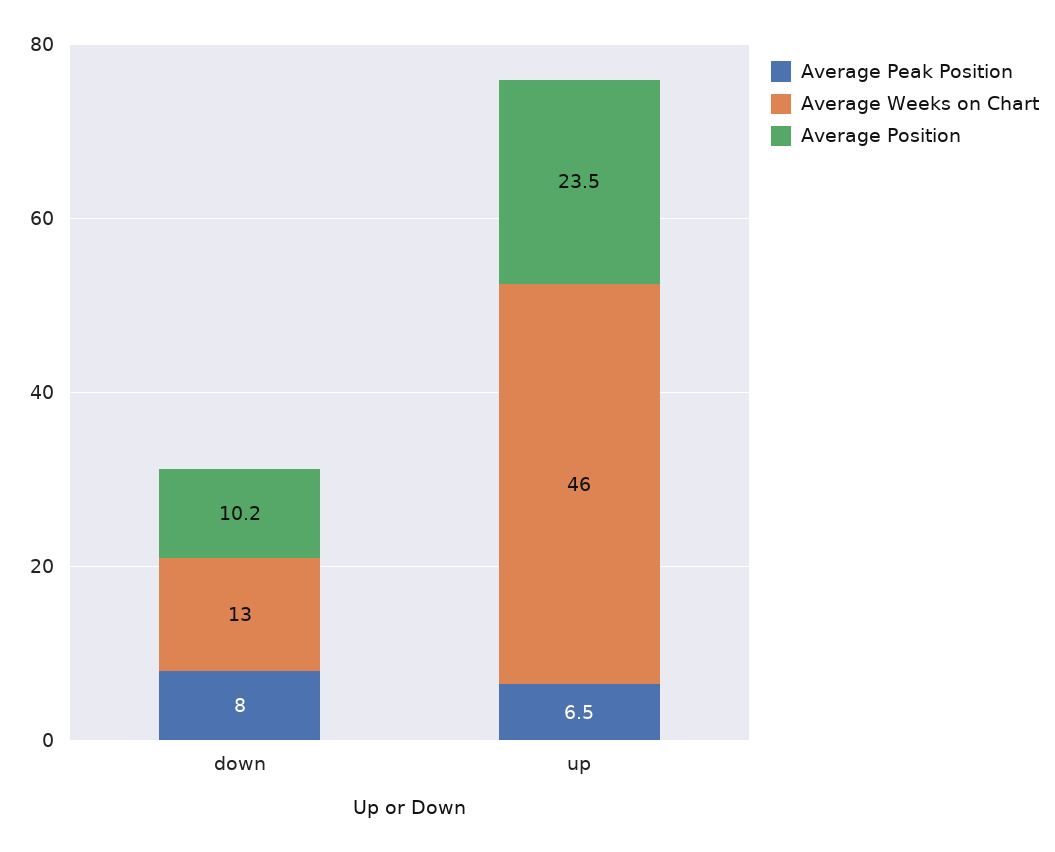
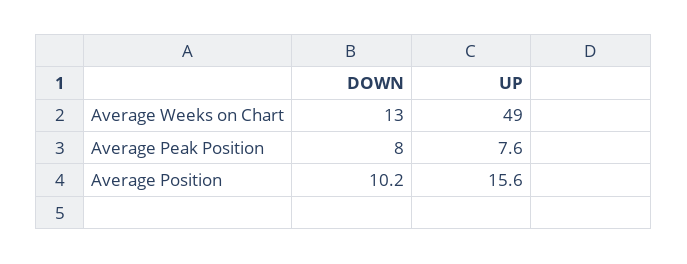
Average Peak Position, up: 6.5 -> 7.6
Average Weeks on Chart, up: 46 -> 49
Average Position, up: 23.5 -> 15.6

